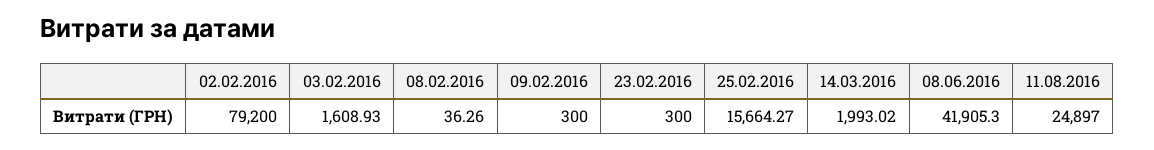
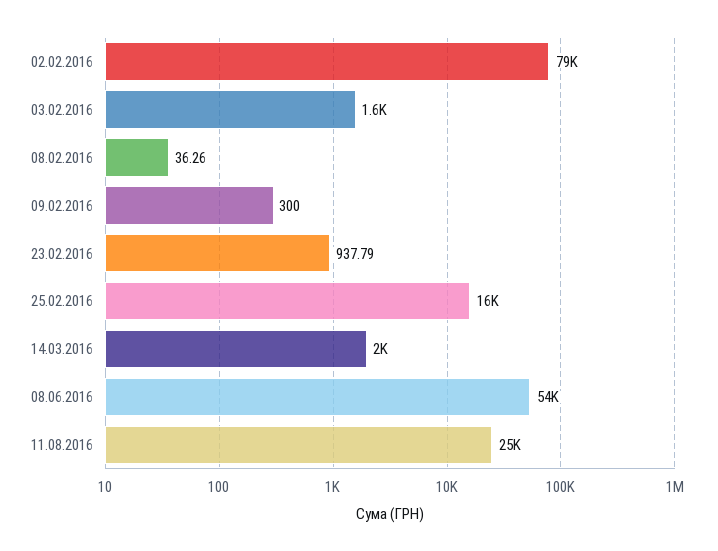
23.02.2016: 300 -> 937.79
08.06.2016: 41905.3 -> 54000

